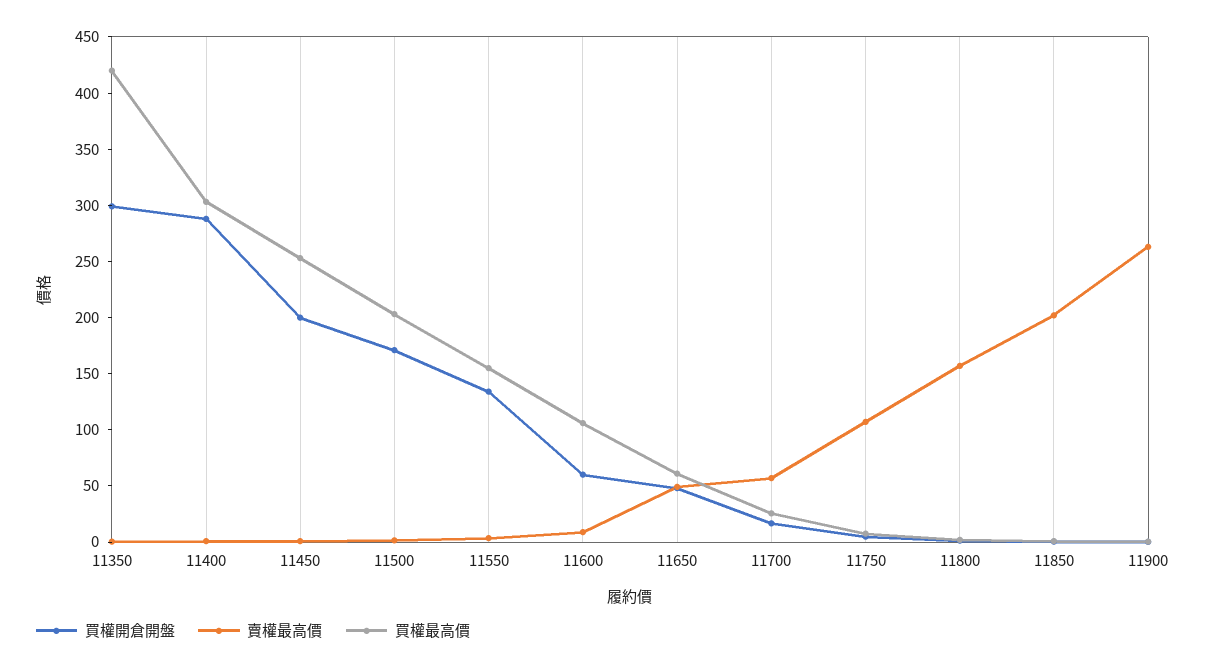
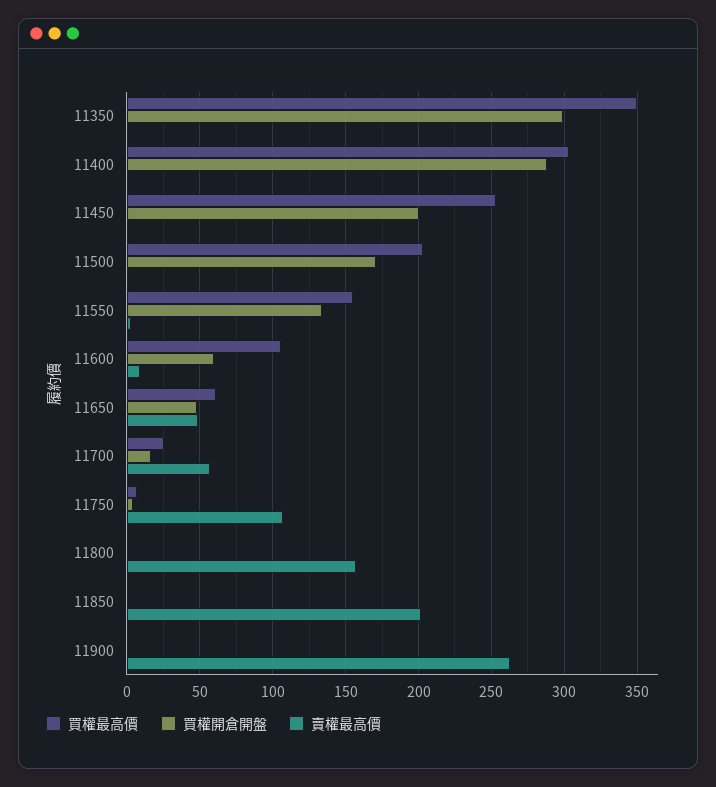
買權最高價, 11350: 420 -> 350

